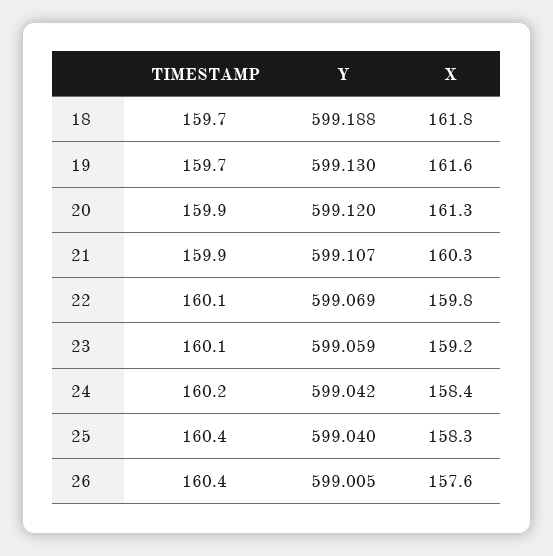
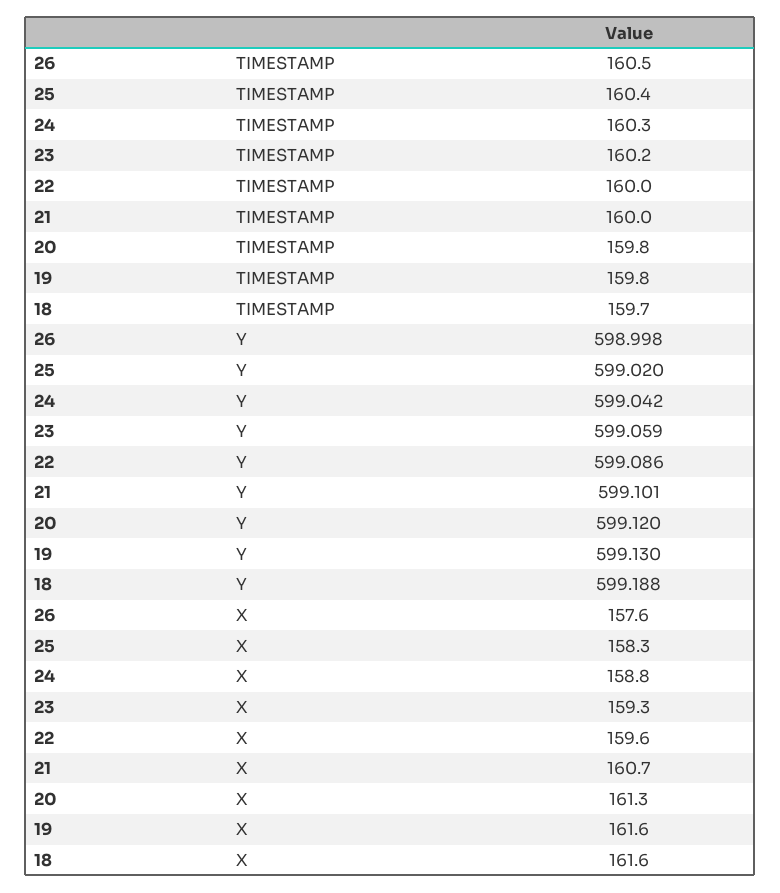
X, 18: 161.8 -> 161.6
TIMESTAMP, 19: 159.7 -> 159.8
TIMESTAMP, 20: 159.9 -> 159.8
TIMESTAMP, 21: 159.9 -> 160
Y, 21: 599.107 -> 599.101
X, 21: 160.3 -> 160.7
TIMESTAMP, 22: 160.1 -> 160
Y, 22: 599.069 -> 599.086
X, 22: 159.8 -> 159.6
TIMESTAMP, 23: 160.1 -> 160.2
X, 23: 159.2 -> 159.3
TIMESTAMP, 24: 160.2 -> 160.3
X, 24: 158.4 -> 158.8
Y, 25: 599.04 -> 599.02
TIMESTAMP, 26: 160.4 -> 160.5
Y, 26: 599.005 -> 598.998

